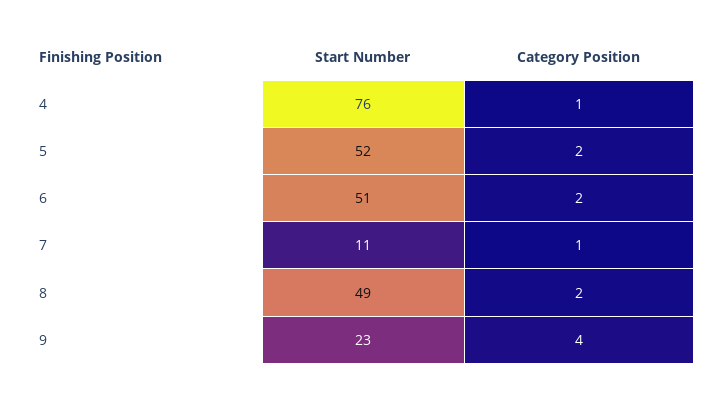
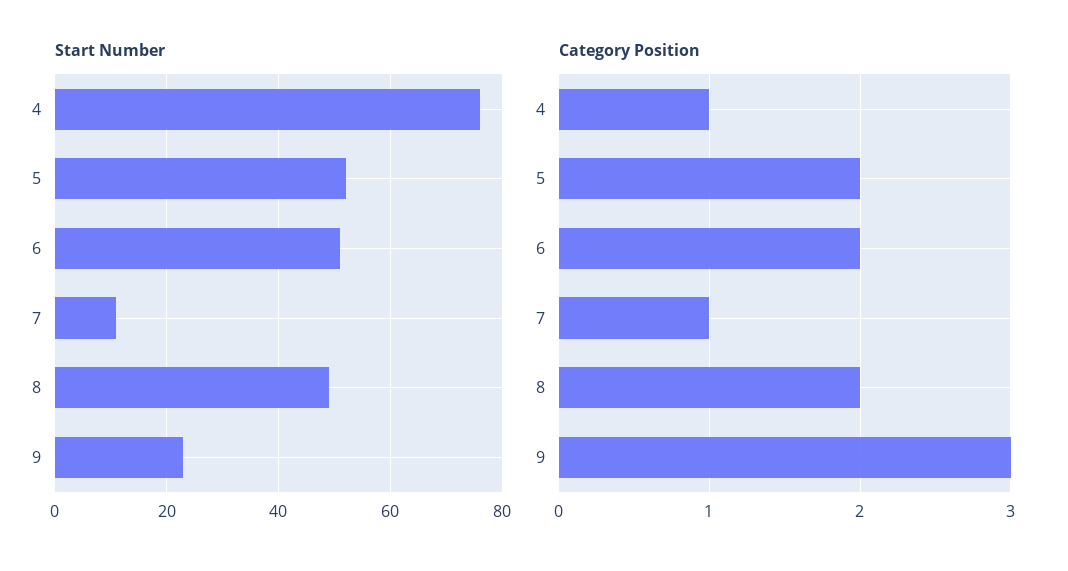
Category Position, 9: 4 -> 3

